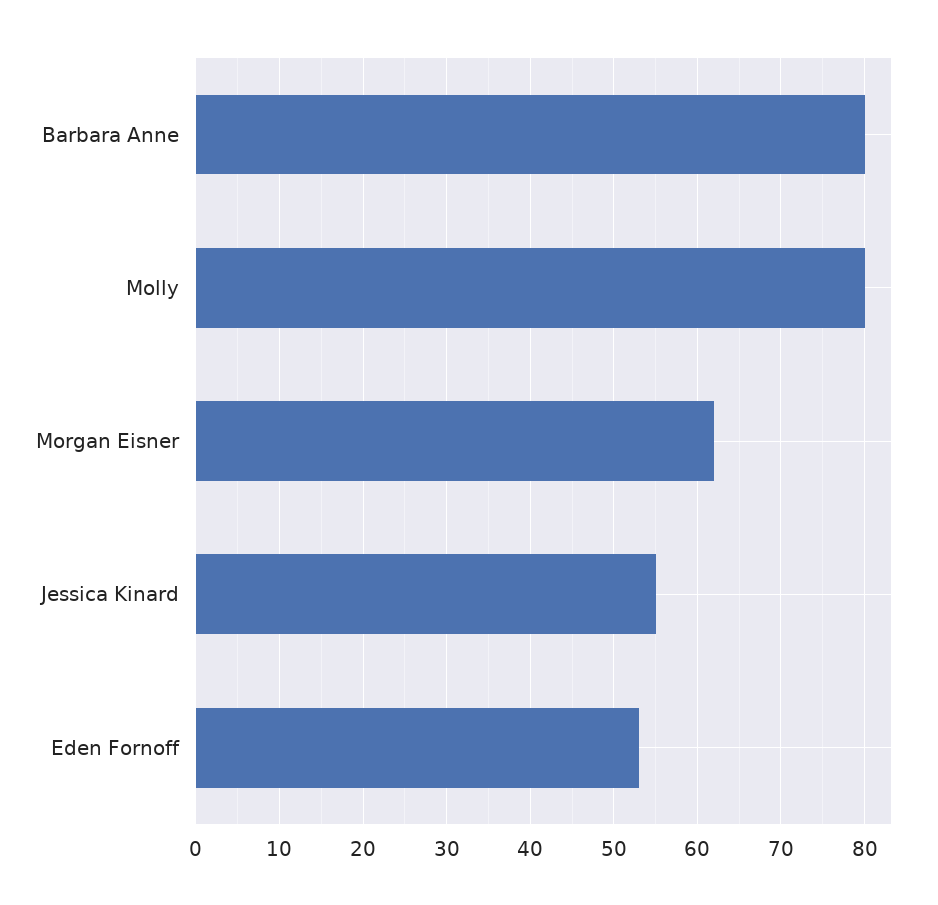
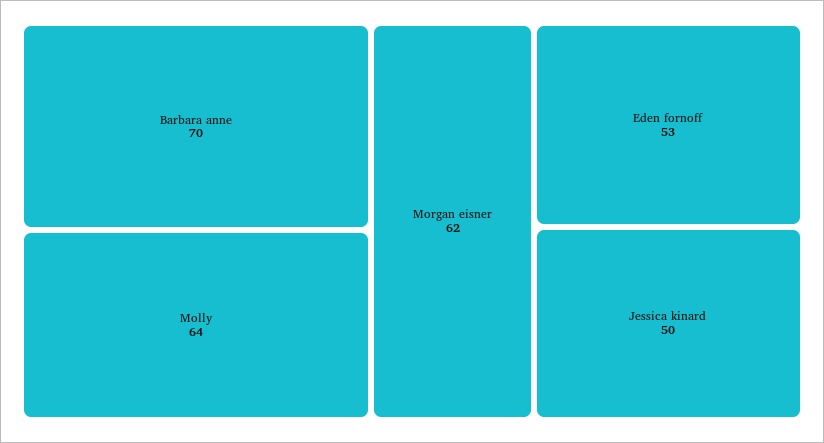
Barbara Anne: 80 -> 70
Molly: 80 -> 64
Jessica Kinard: 55 -> 50

